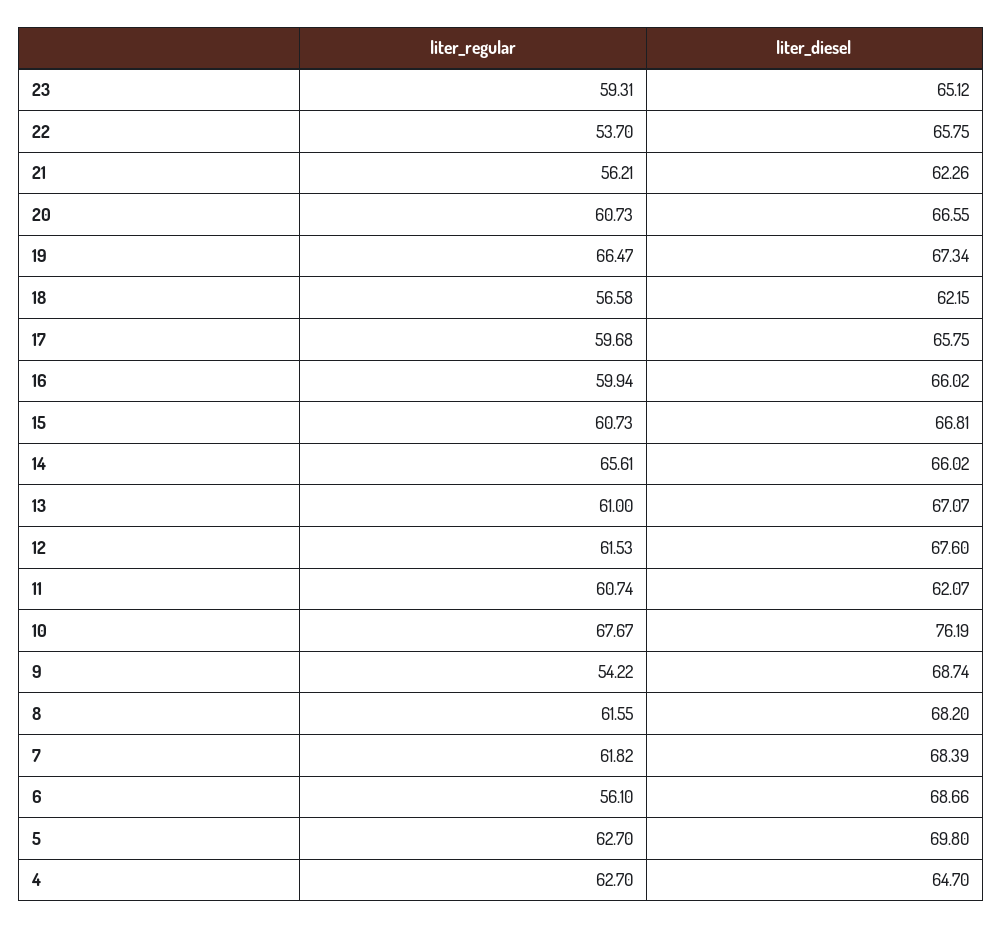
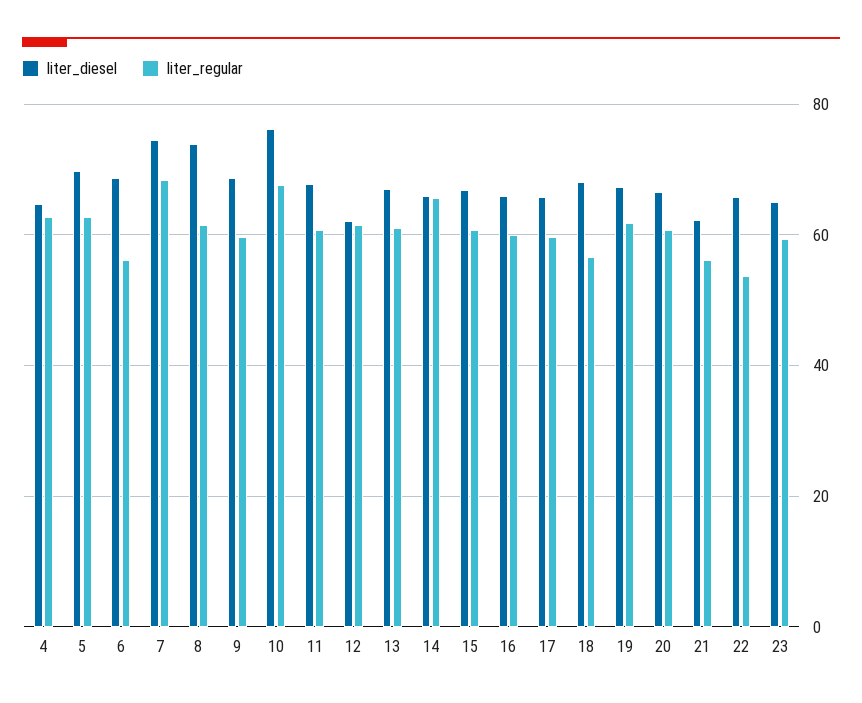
liter_regular, 19: 66.47 -> 62
liter_diesel, 18: 62.15 -> 68
liter_diesel, 12: 67.6 -> 62
liter_diesel, 11: 62.07 -> 68
liter_regular, 9: 54.22 -> 60
liter_diesel, 8: 68.2 -> 74
liter_regular, 7: 61.82 -> 68
liter_diesel, 7: 68.39 -> 74

